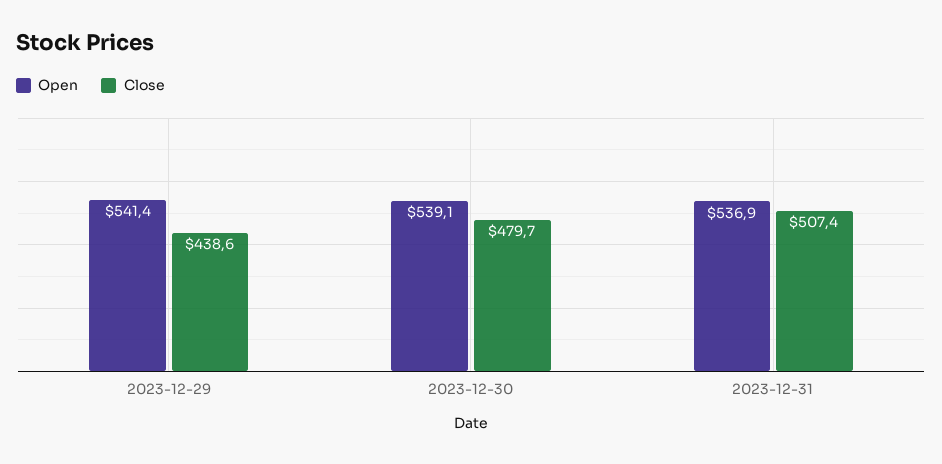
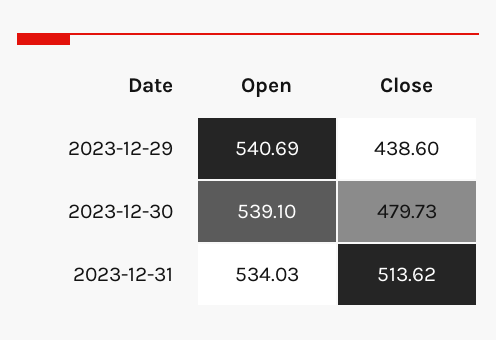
Open, 2023-12-29: 541.4 -> 540.69
Open, 2023-12-31: 536.9 -> 534.03
Close, 2023-12-31: 507.4 -> 513.62

